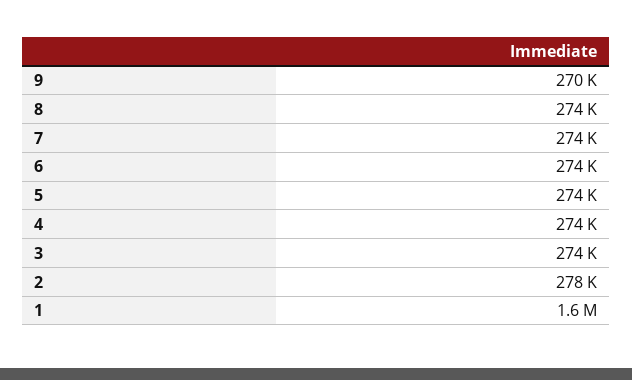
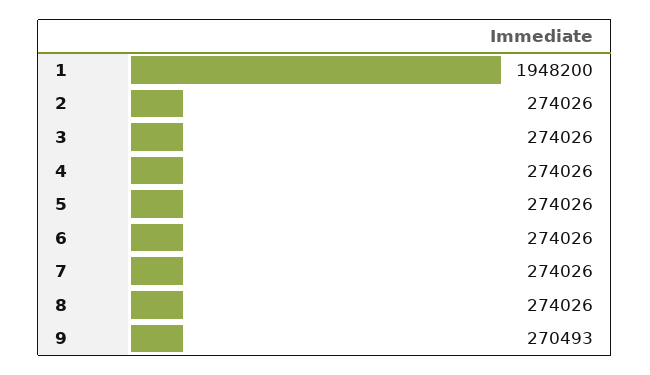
2: 278000 -> 274026
1: 1600000 -> 1948200

